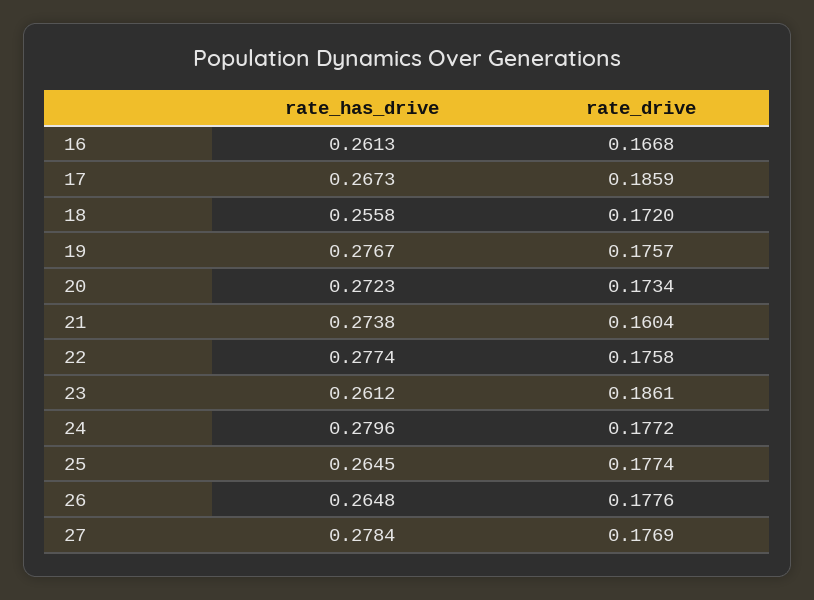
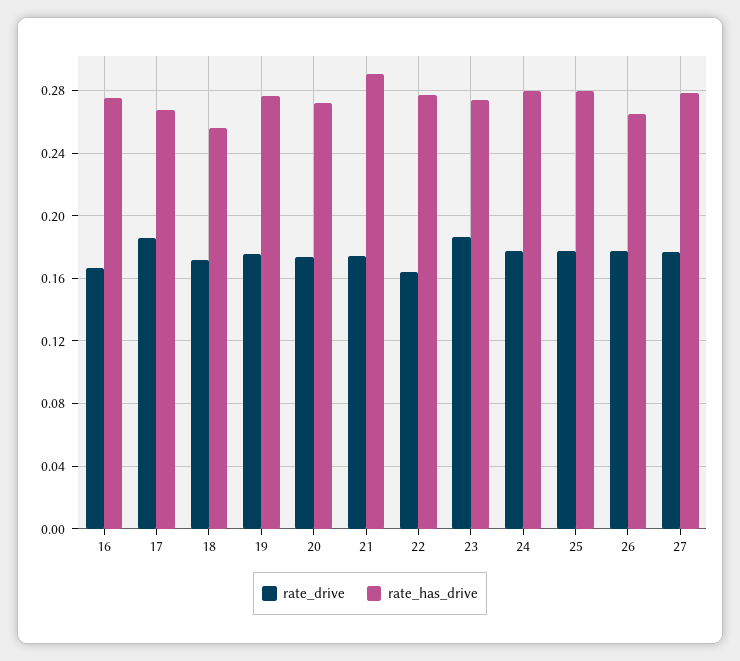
rate_has_drive, 16: 0.2613 -> 0.275
rate_has_drive, 21: 0.2738 -> 0.29
rate_drive, 21: 0.1604 -> 0.175
rate_drive, 22: 0.1758 -> 0.165
rate_has_drive, 23: 0.2612 -> 0.275
rate_has_drive, 25: 0.2645 -> 0.28

